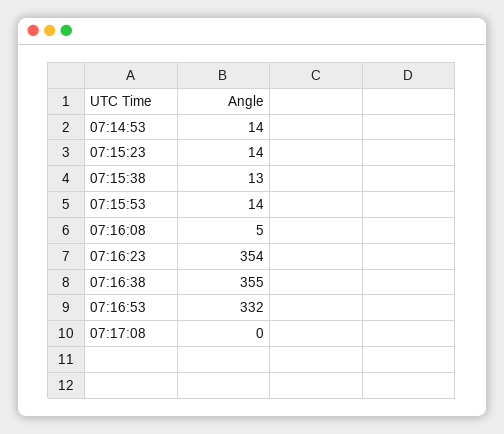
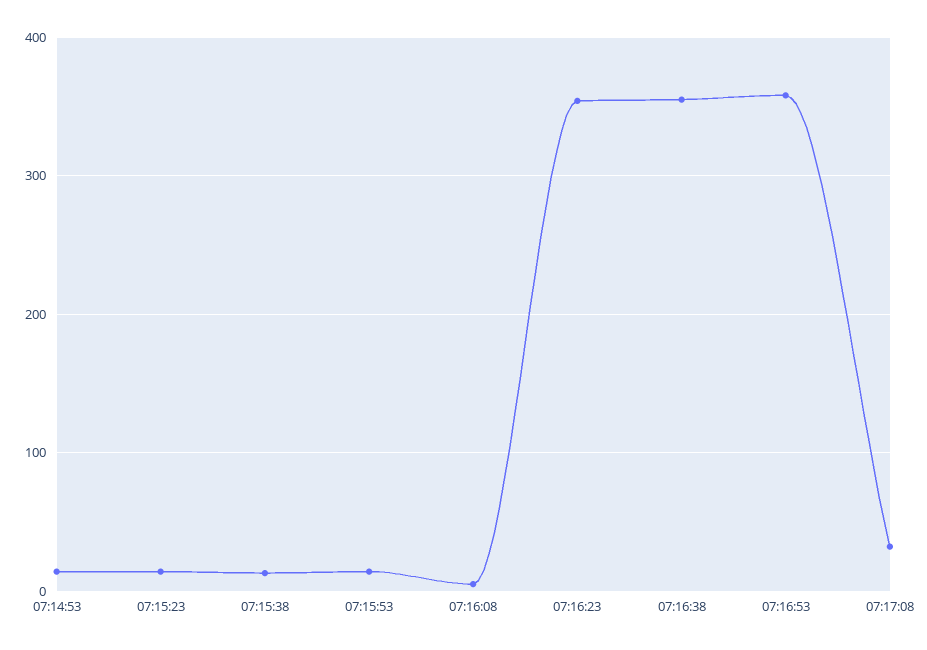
07:16:53: 332 -> 360
07:17:08: 0 -> 30

